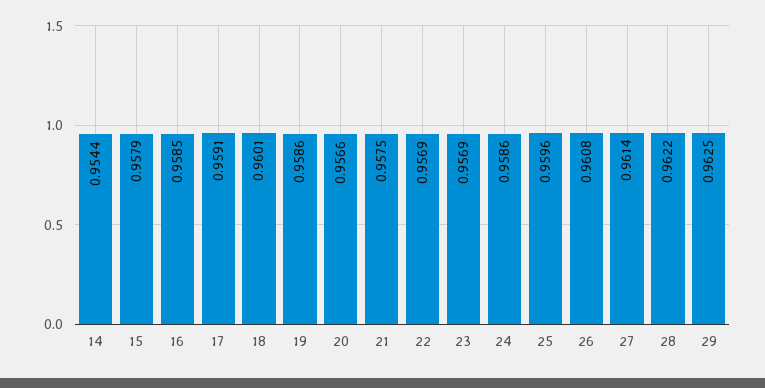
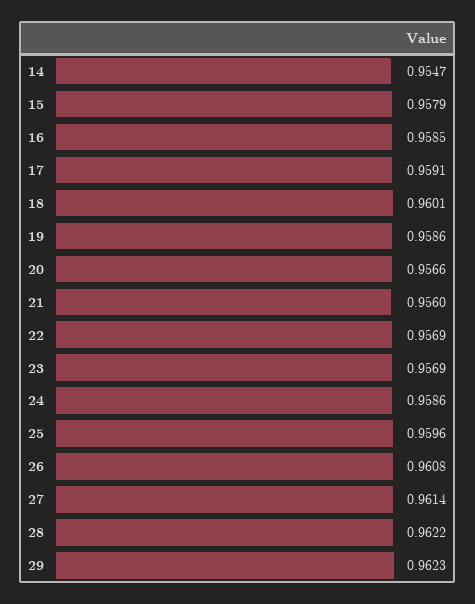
14: 0.9544 -> 0.9547
21: 0.9575 -> 0.956
29: 0.9625 -> 0.9623

